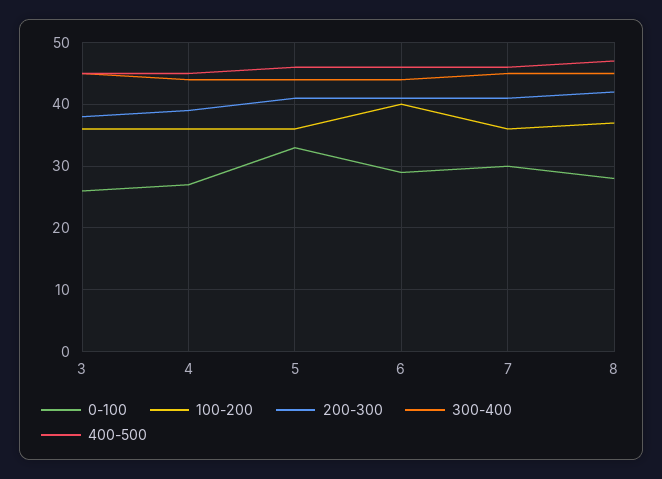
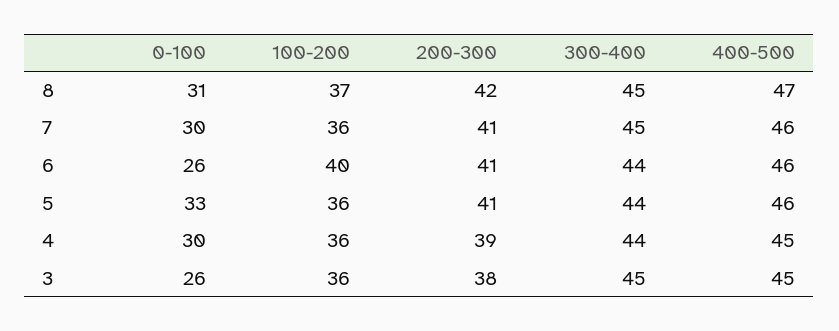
0-100, 4: 27 -> 30
0-100, 6: 29 -> 26
0-100, 8: 28 -> 31

